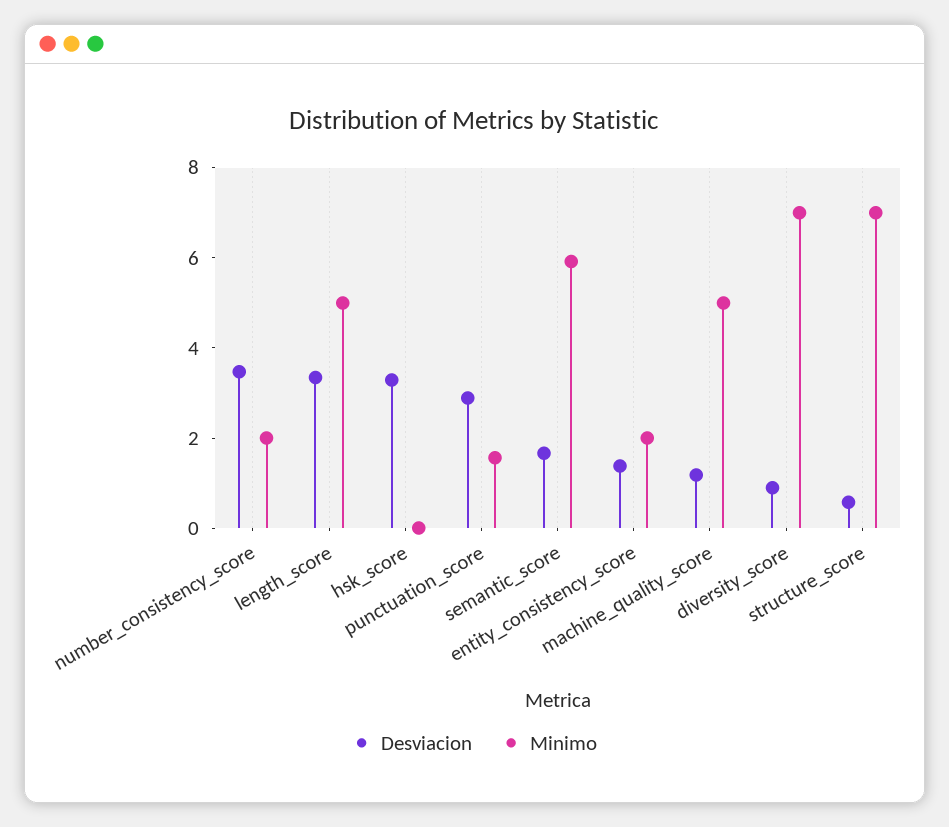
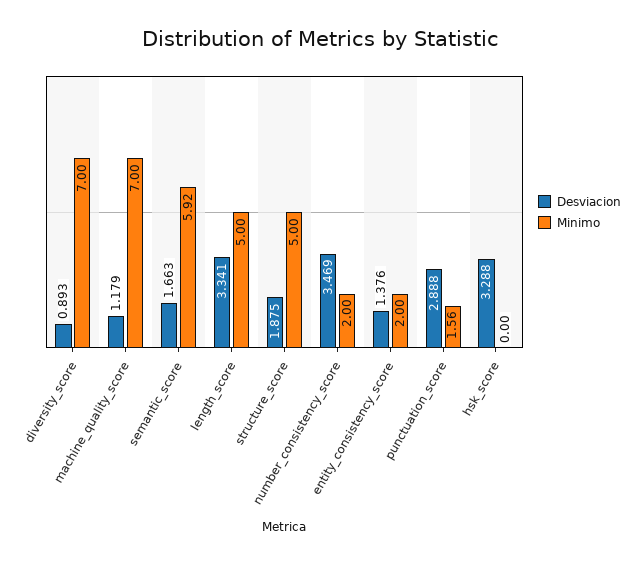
Minimo, machine_quality_score: 5 -> 7
Desviacion, structure_score: 0.5 -> 1.875
Minimo, structure_score: 7 -> 5

